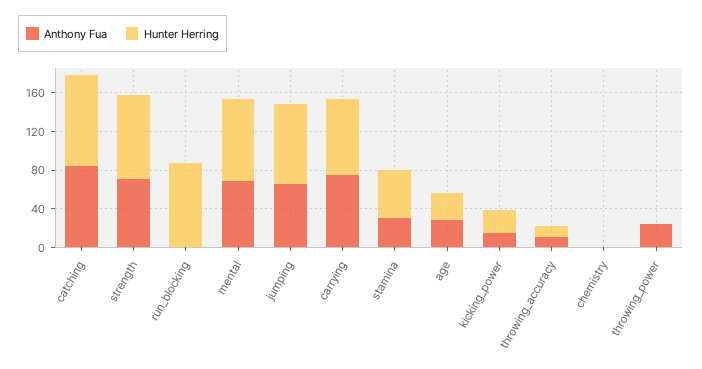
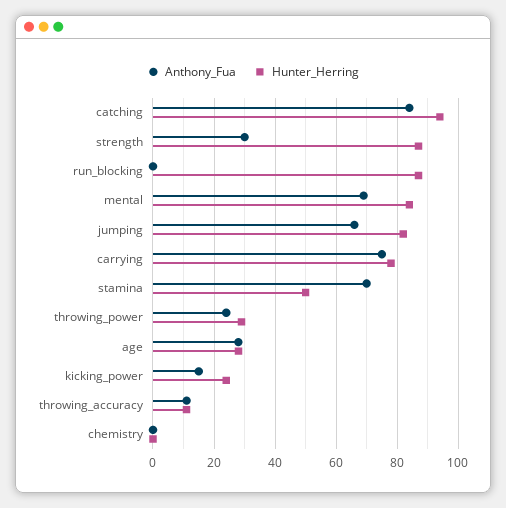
Anthony Fua, strength: 70 -> 30
Anthony Fua, stamina: 30 -> 70
Hunter Herring, throwing_power: 0 -> 30

